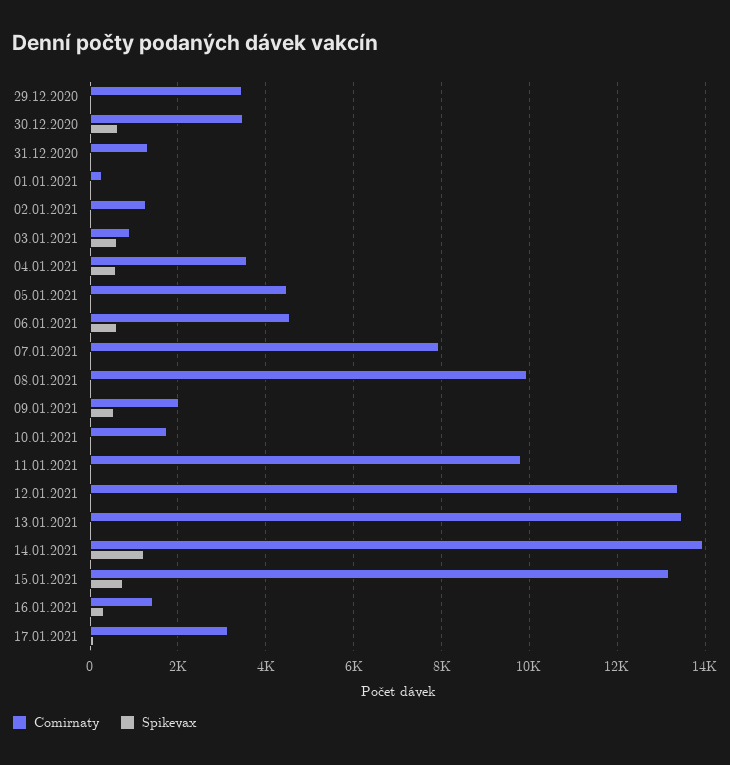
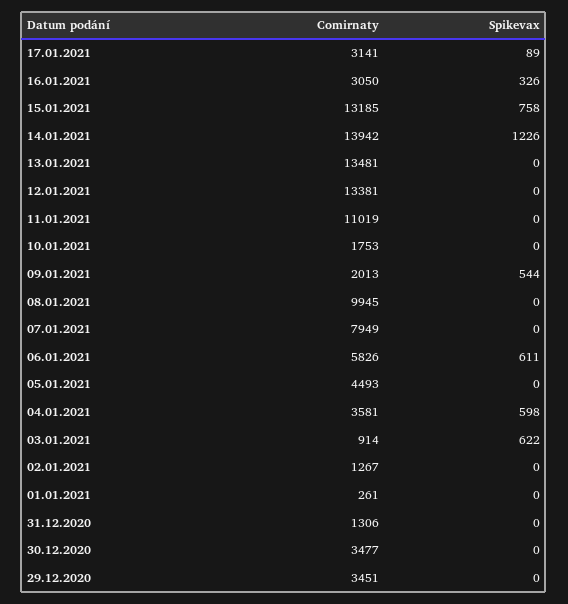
Spikevax, 30.12.2020: 600 -> 0
Comirnaty, 06.01.2021: 4600 -> 5826
Comirnaty, 11.01.2021: 9800 -> 11019
Comirnaty, 16.01.2021: 1400 -> 3050

